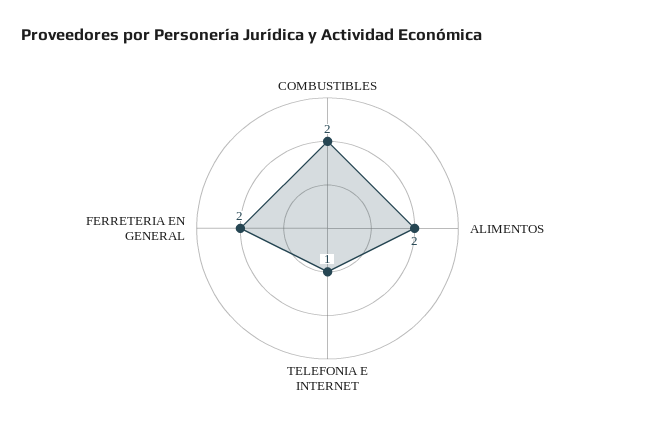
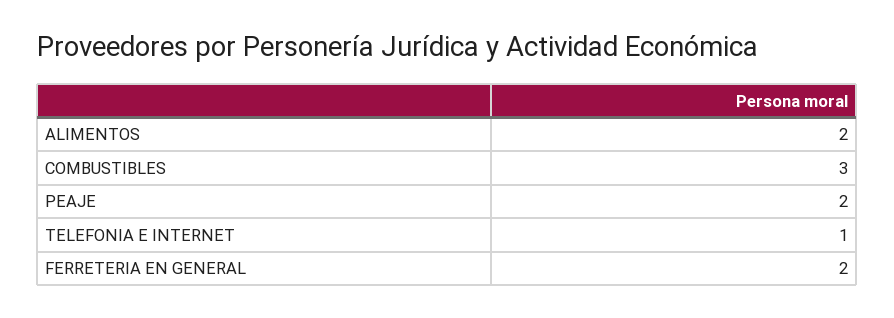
COMBUSTIBLES: 2 -> 3
PEAJE: none -> 2

